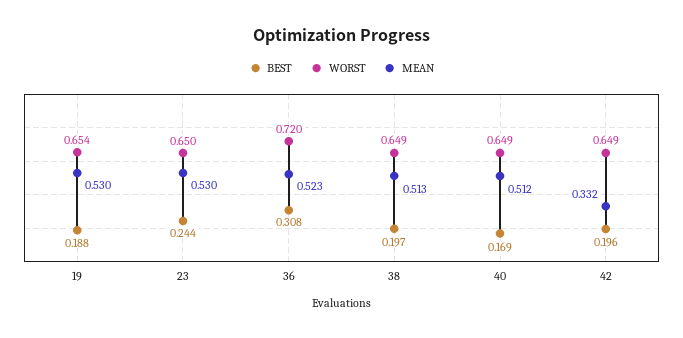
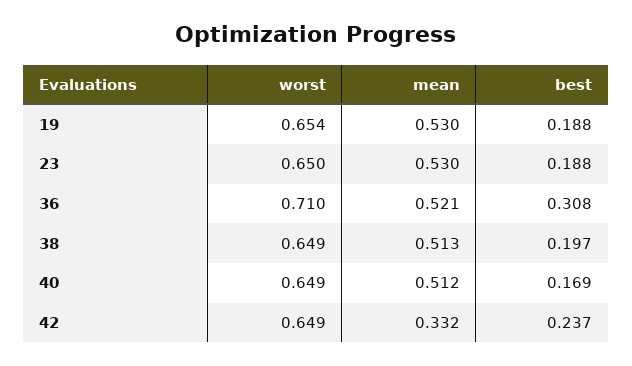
BEST, 23: 0.244 -> 0.188
WORST, 36: 0.72 -> 0.71
MEAN, 36: 0.523 -> 0.521
BEST, 42: 0.196 -> 0.237

